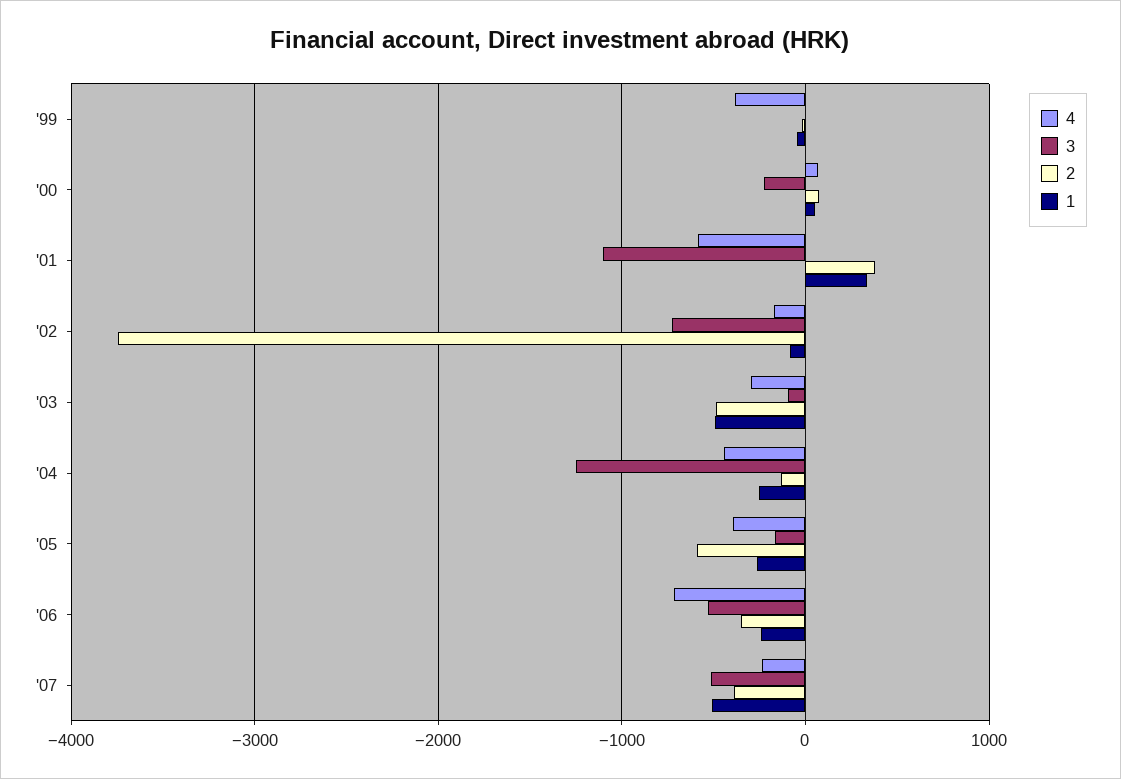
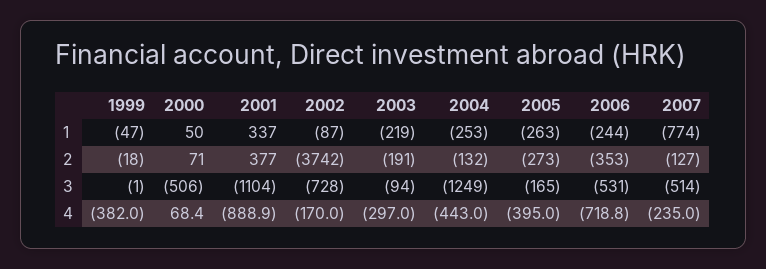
3, '00: -200 -> -506
4, '01: -600 -> -888.9
2, '03: -500 -> -191
1, '03: -500 -> -219
2, '05: -600 -> -273
2, '07: -400 -> -127
1, '07: -500 -> -774

